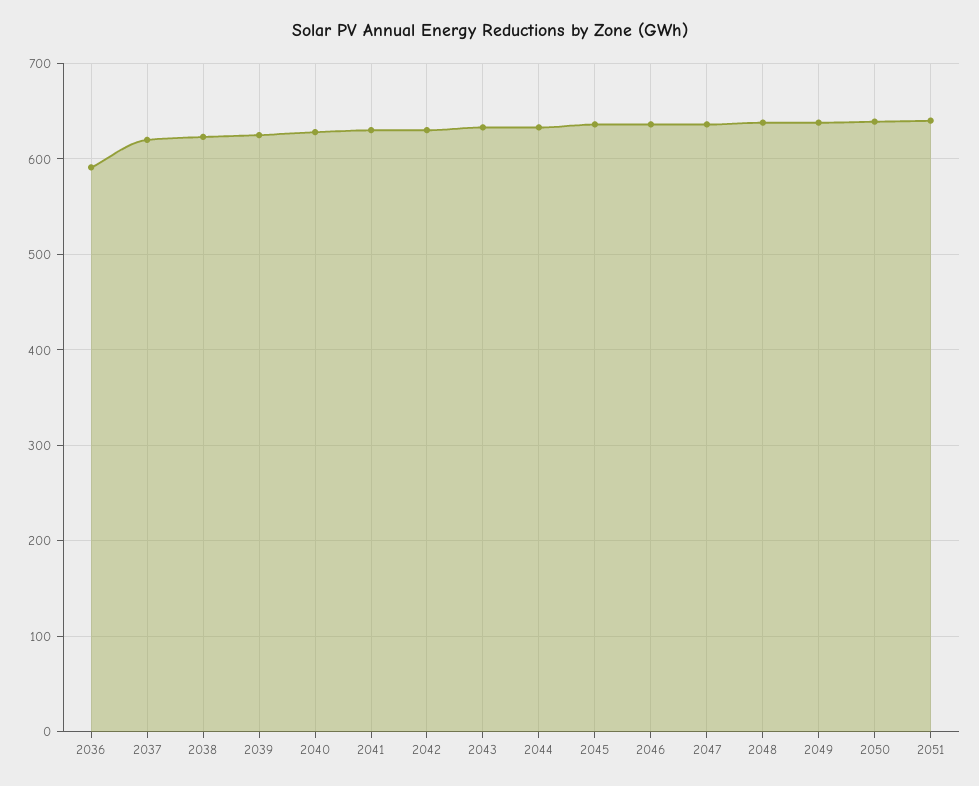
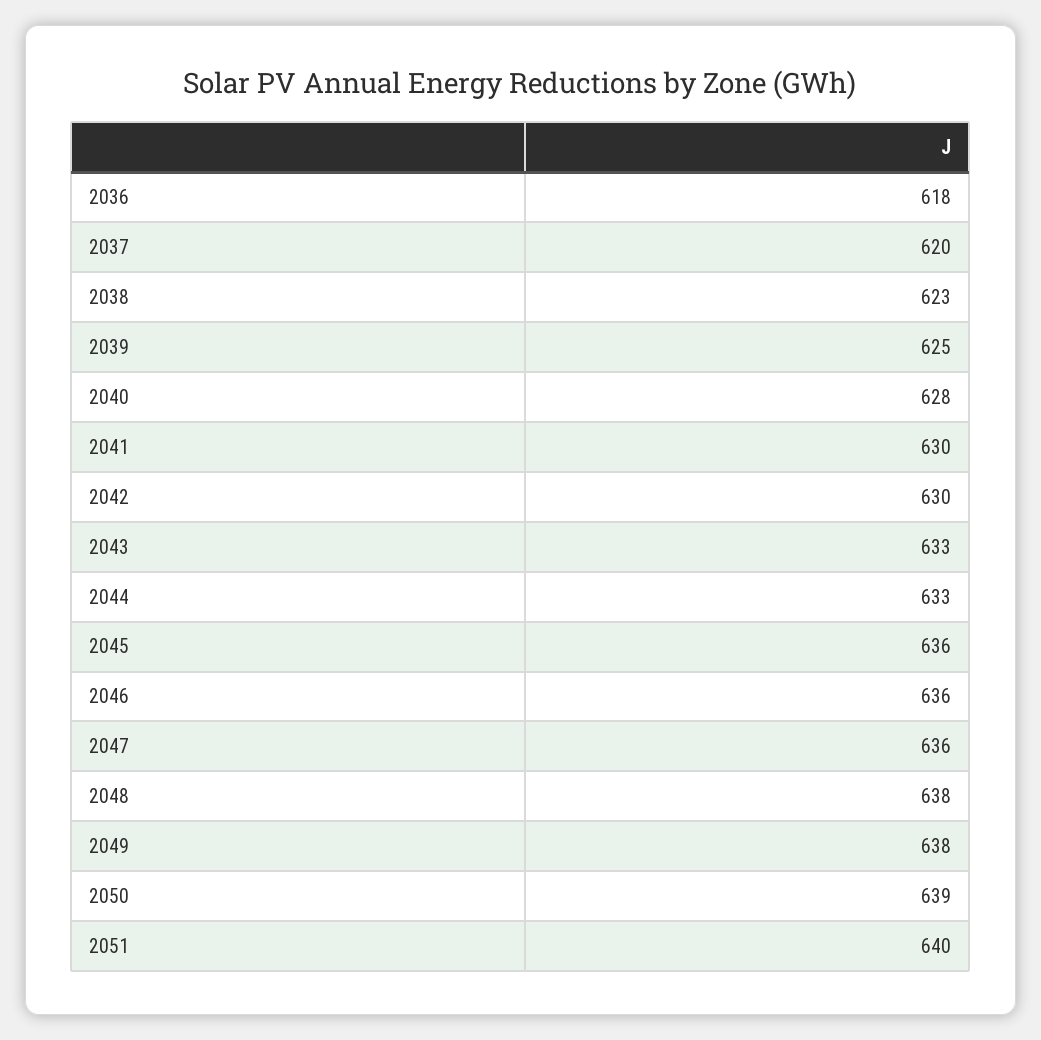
2036: 590 -> 618

